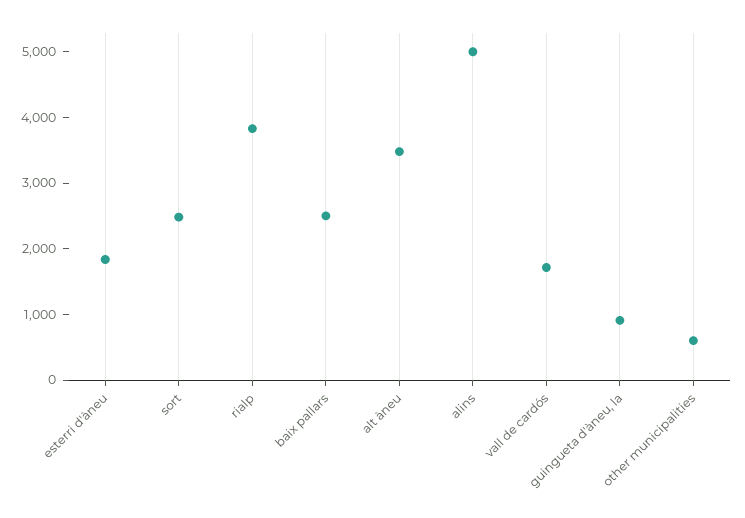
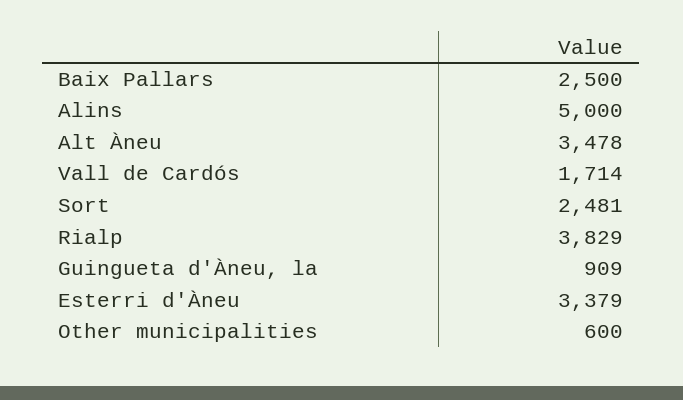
esterri d'àneu: 1800 -> 3379

